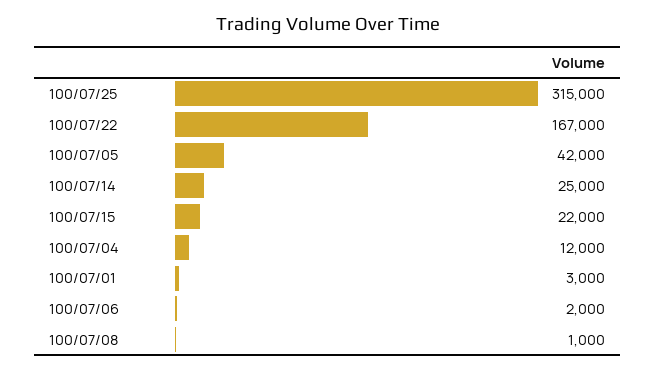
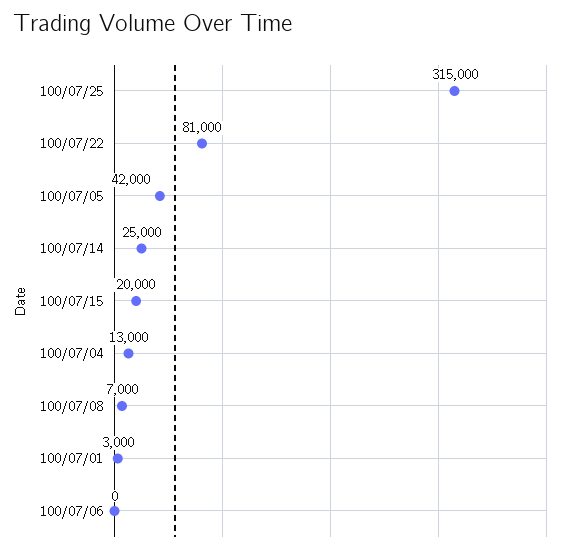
100/07/22: 167000 -> 81000
100/07/15: 22000 -> 20000
100/07/04: 12000 -> 13000
100/07/06: 2000 -> 0
100/07/08: 1000 -> 7000

